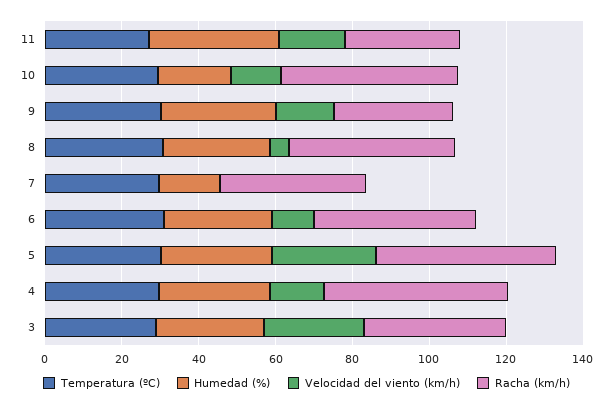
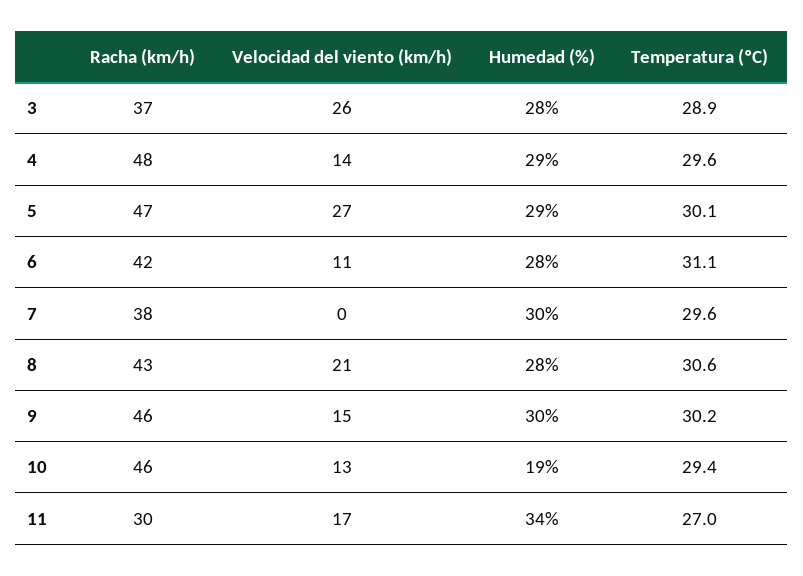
Racha (km/h), 9: 30 -> 46
Velocidad del viento (km/h), 8: 5 -> 21
Humedad (%), 7: 15 -> 30

